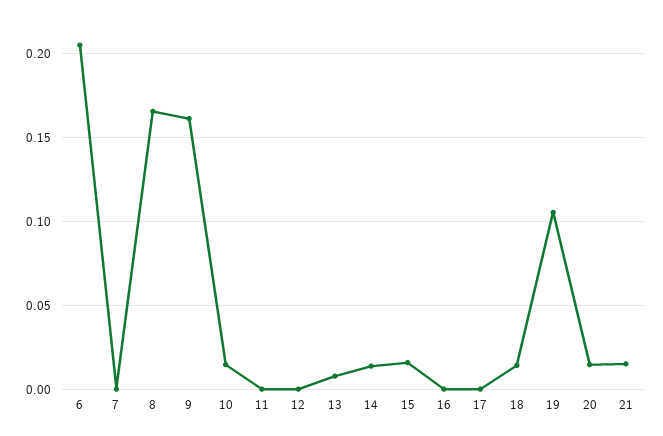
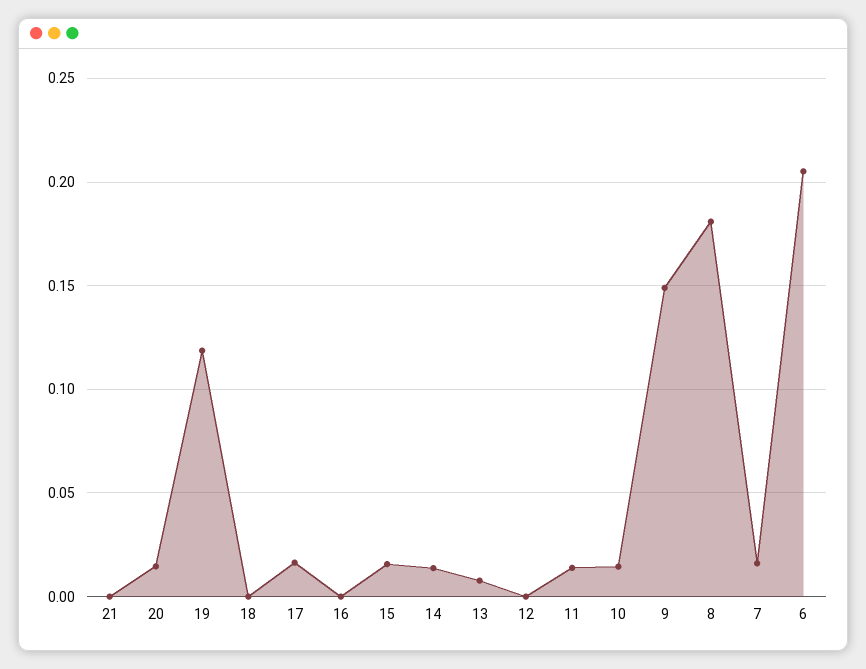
7: 0 -> 0.015
8: 0.165 -> 0.18
9: 0.16 -> 0.15
11: 0 -> 0.015
17: 0 -> 0.015
18: 0.015 -> 0
19: 0.105 -> 0.12
21: 0.015 -> 0

